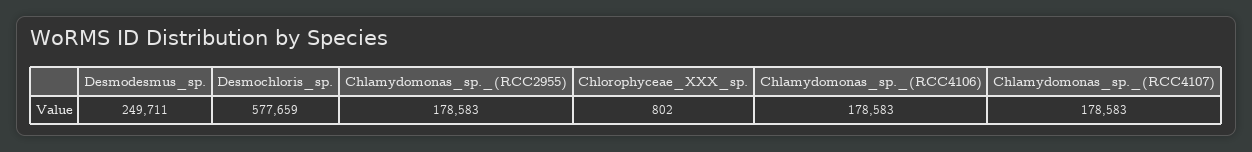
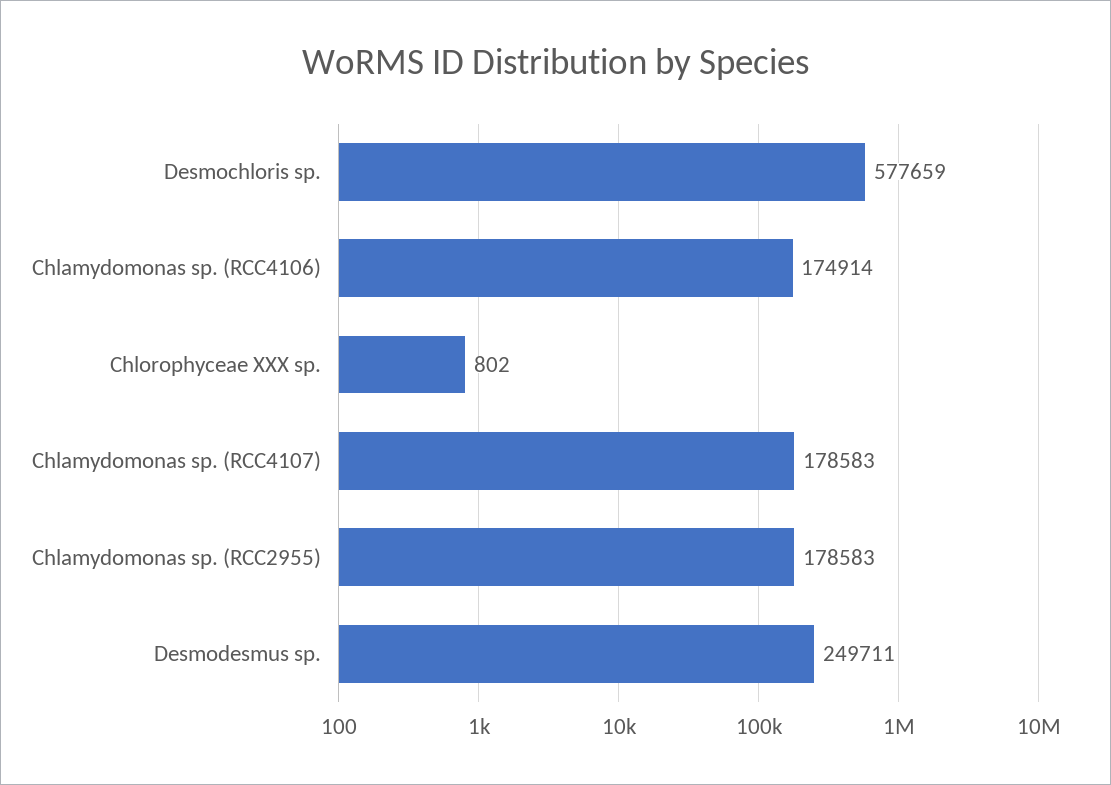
Chlamydomonas_sp._(RCC4106): 178583 -> 174914

